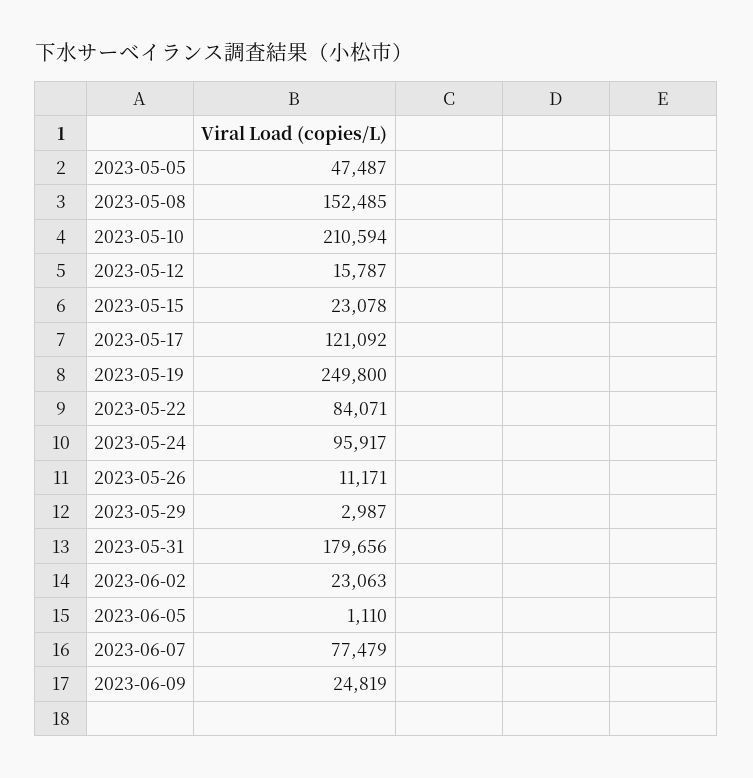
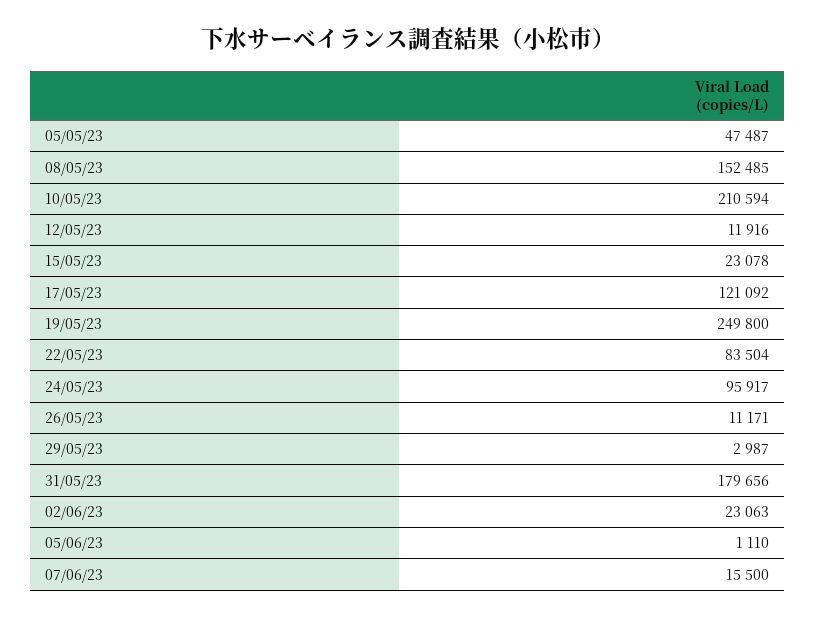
2023-05-12: 15787 -> 11916
2023-05-22: 84071 -> 83504
2023-06-07: 77479 -> 15500
2023-06-09: 24819 -> none

